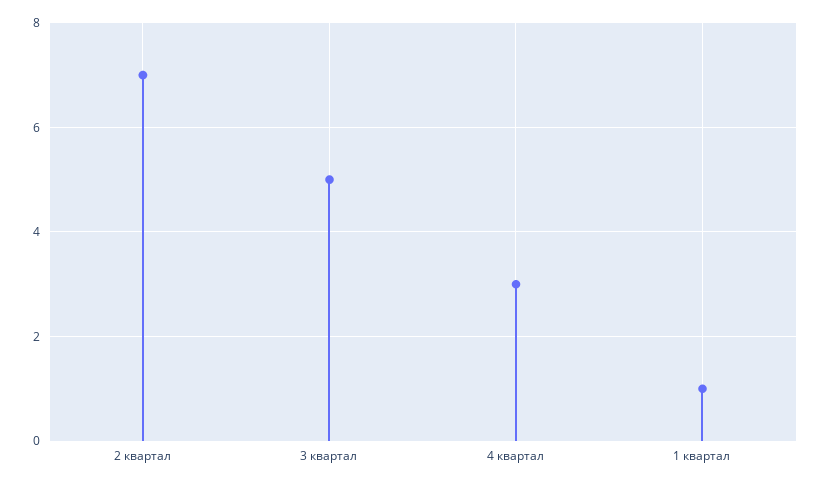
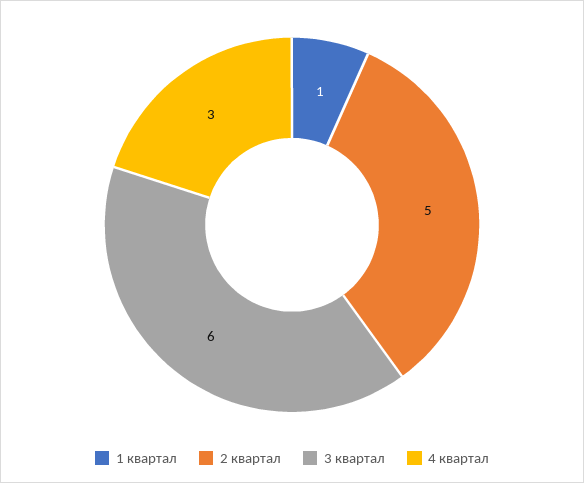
2 квартал: 7 -> 5
3 квартал: 5 -> 6

